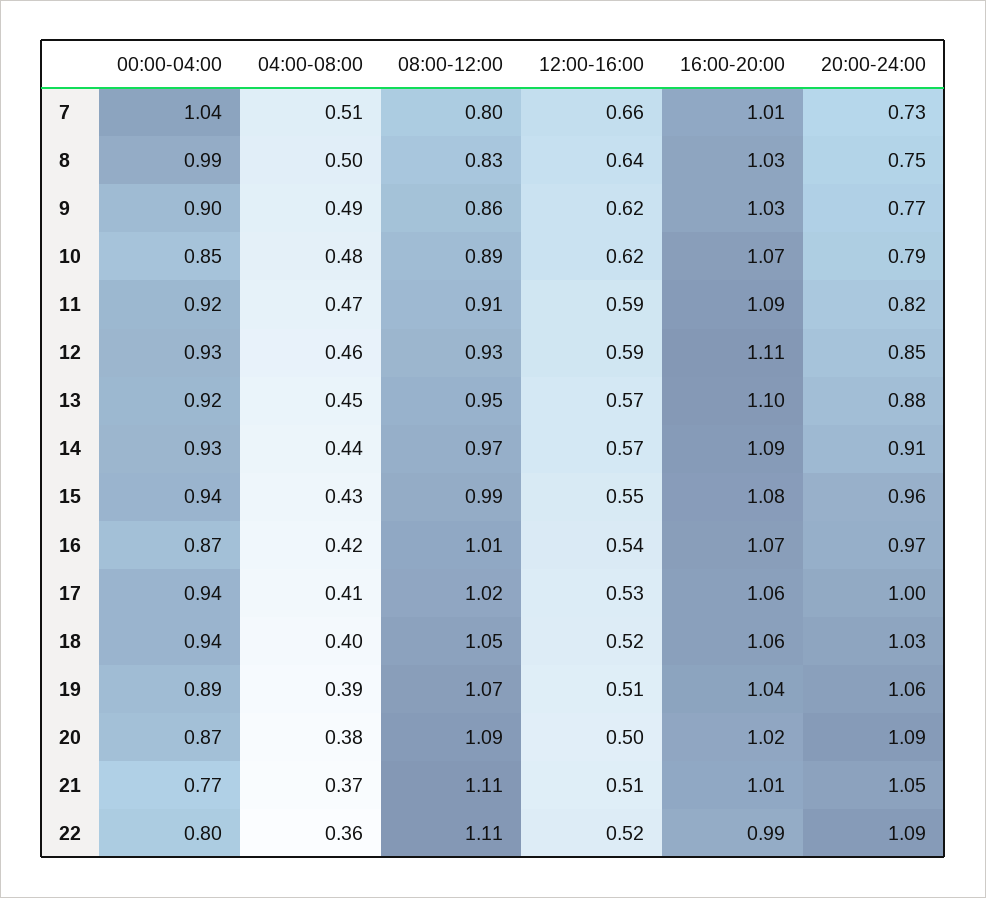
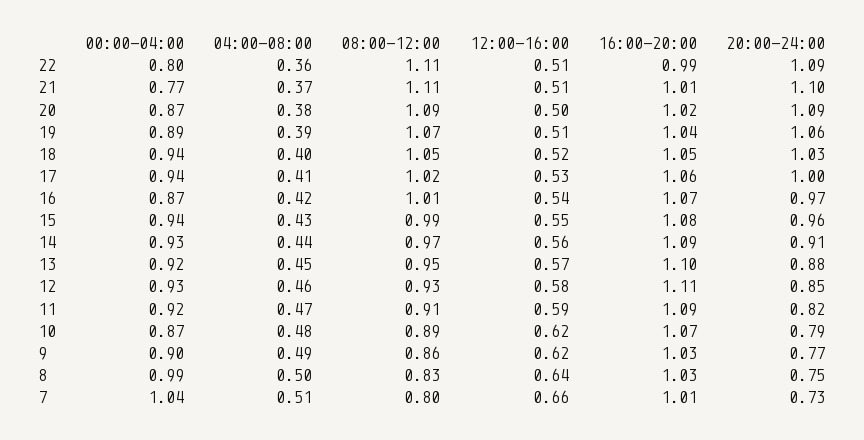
00:00-04:00, 10: 0.85 -> 0.87
12:00-16:00, 12: 0.59 -> 0.58
12:00-16:00, 14: 0.57 -> 0.56
16:00-20:00, 18: 1.06 -> 1.05
20:00-24:00, 21: 1.05 -> 1.1
12:00-16:00, 22: 0.52 -> 0.51

